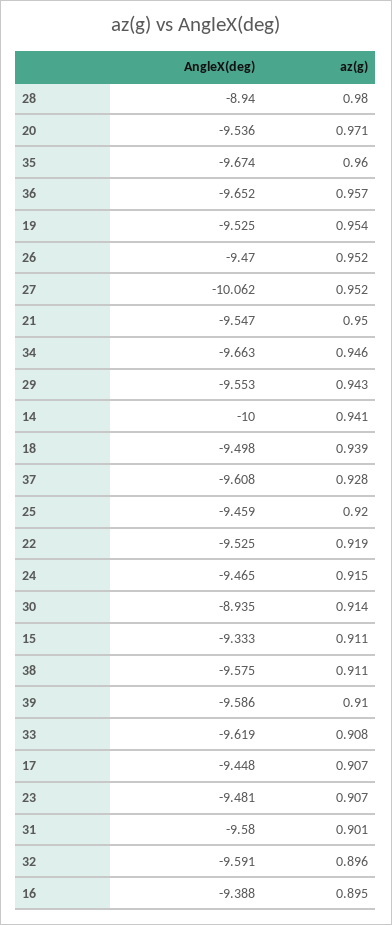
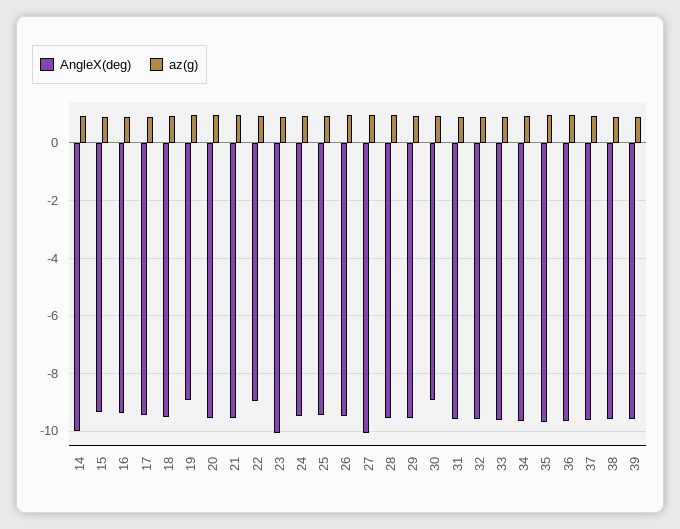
AngleX(deg), 28: -8.94 -> -9.5
AngleX(deg), 19: -9.525 -> -9
AngleX(deg), 22: -9.525 -> -9
AngleX(deg), 23: -9.481 -> -10

